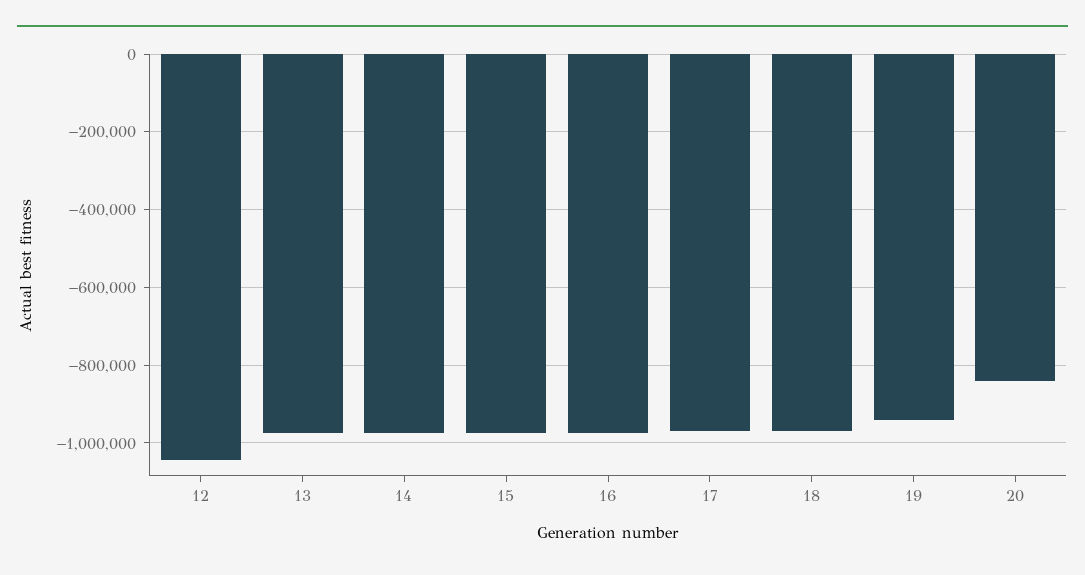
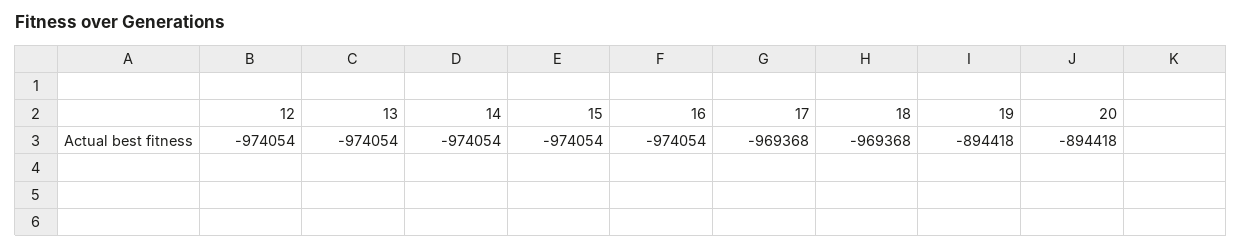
12: -1040000 -> -974054
19: -940000 -> -894418
20: -840000 -> -894418

